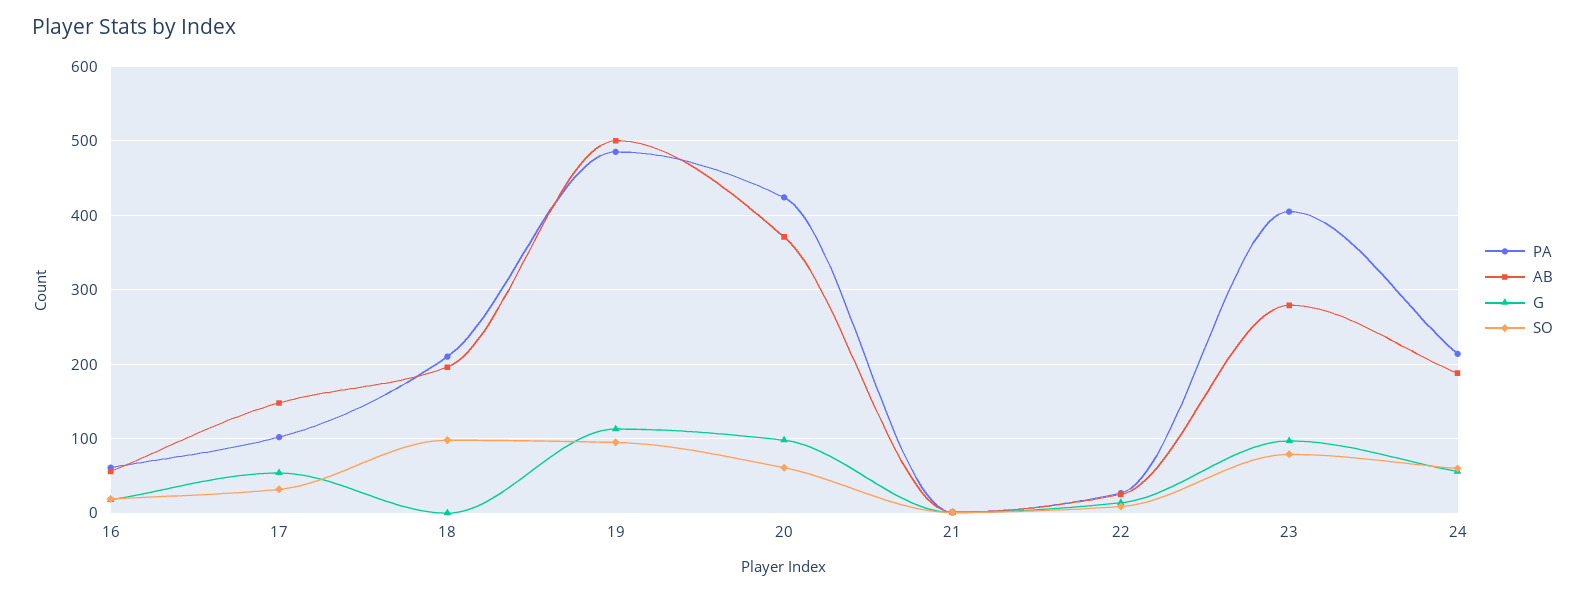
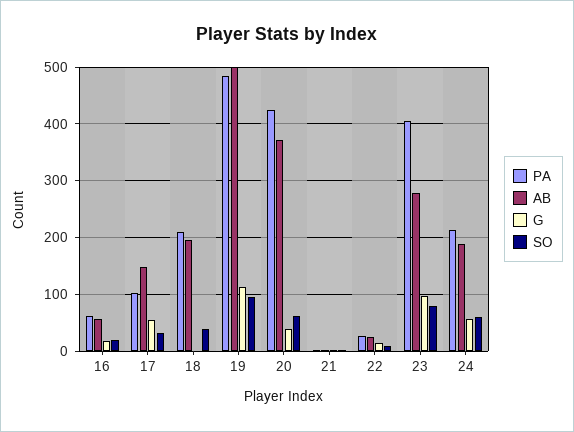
SO, 18: 100 -> 40
G, 20: 100 -> 40

